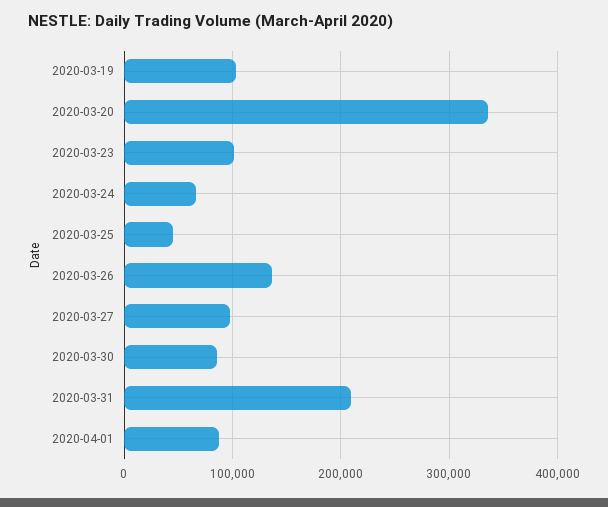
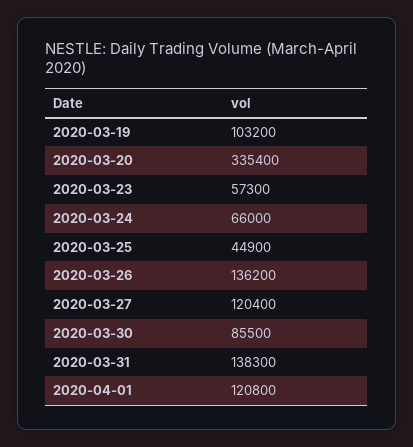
2020-03-23: 100000 -> 57300
2020-03-27: 100000 -> 120400
2020-03-31: 210000 -> 138300
2020-04-01: 90000 -> 120800

